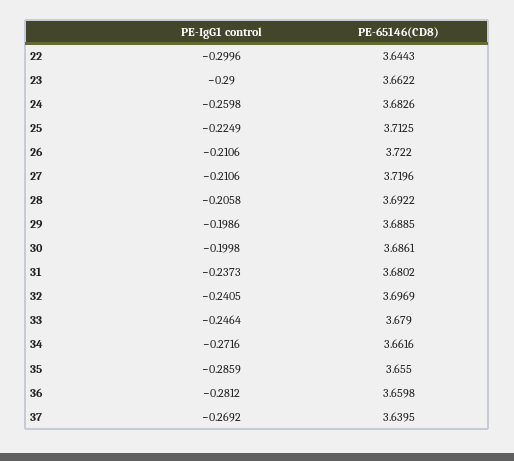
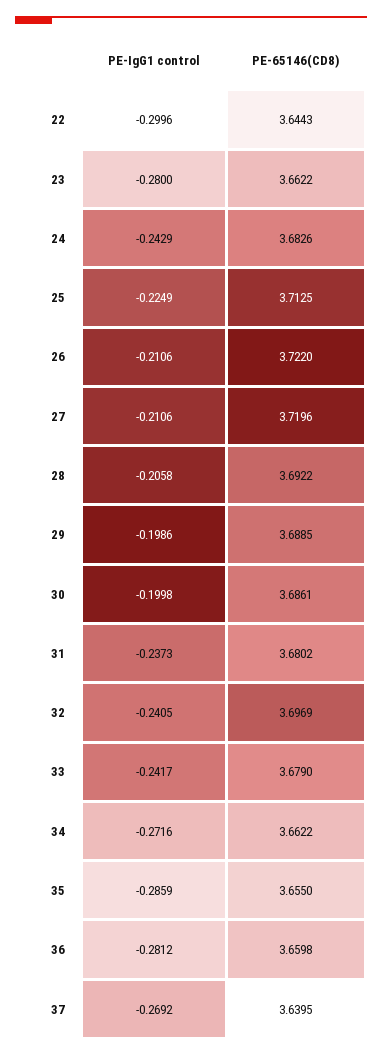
PE-IgG1 control, 23: -0.29 -> -0.28
PE-IgG1 control, 24: -0.2598 -> -0.2429
PE-IgG1 control, 33: -0.2464 -> -0.2417
PE-65146(CD8), 34: 3.6616 -> 3.6622

